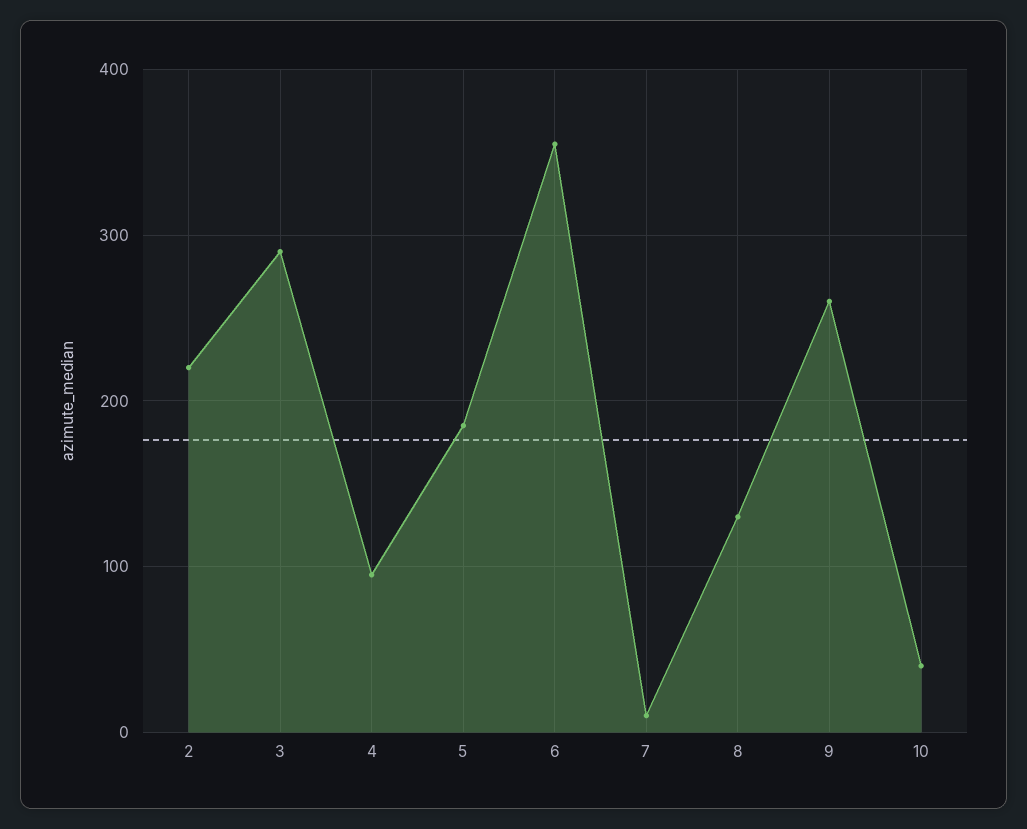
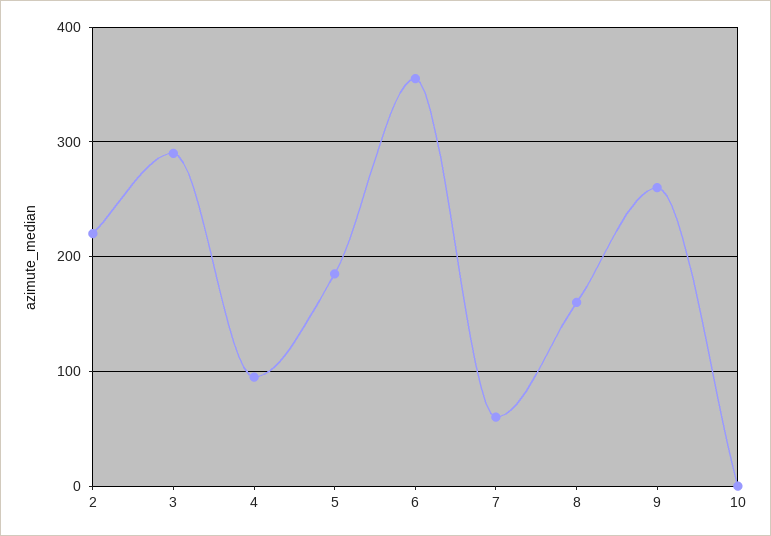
7: 10 -> 60
8: 130 -> 160
10: 40 -> 0

